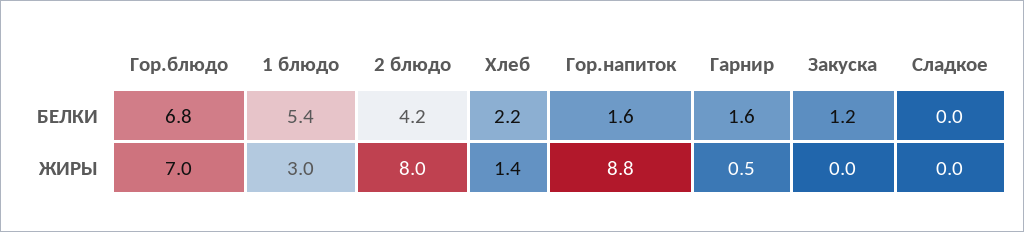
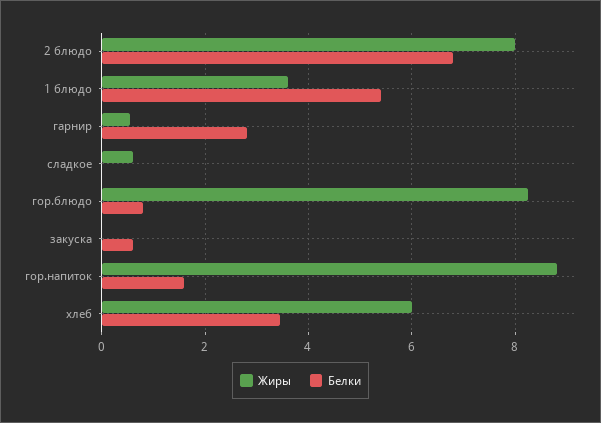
БЕЛКИ, Гор.блюдо: 6.8 -> 0.8
БЕЛКИ, 2 блюдо: 4.2 -> 6.8
БЕЛКИ, Хлеб: 2.2 -> 3.4
БЕЛКИ, Гарнир: 1.6 -> 2.8
БЕЛКИ, Закуска: 1.2 -> 0.6
ЖИРЫ, Гор.блюдо: 7 -> 8.2
ЖИРЫ, 1 блюдо: 3 -> 3.6
ЖИРЫ, Хлеб: 1.4 -> 6
ЖИРЫ, Сладкое: 0 -> 0.6

